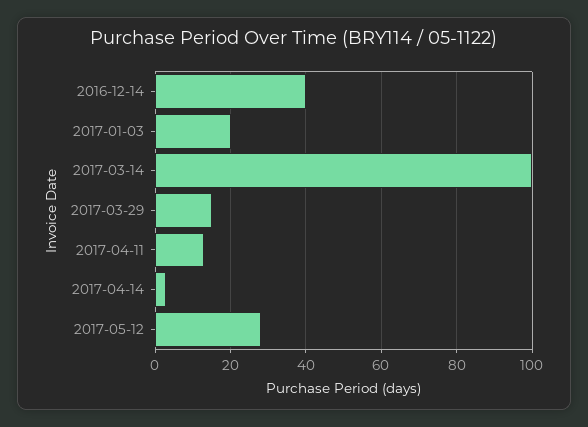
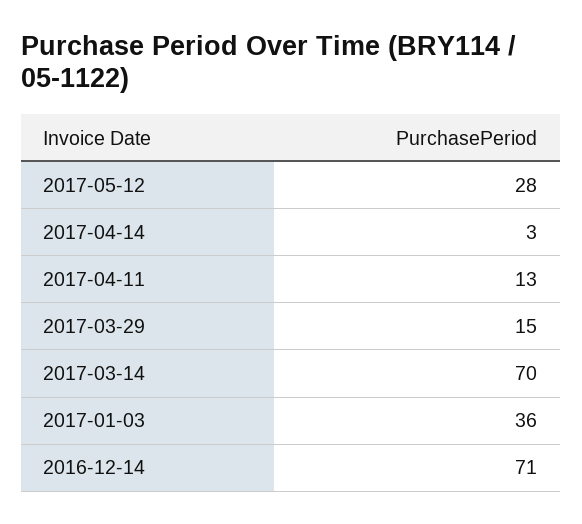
2016-12-14: 40 -> 71
2017-01-03: 20 -> 36
2017-03-14: 100 -> 70

